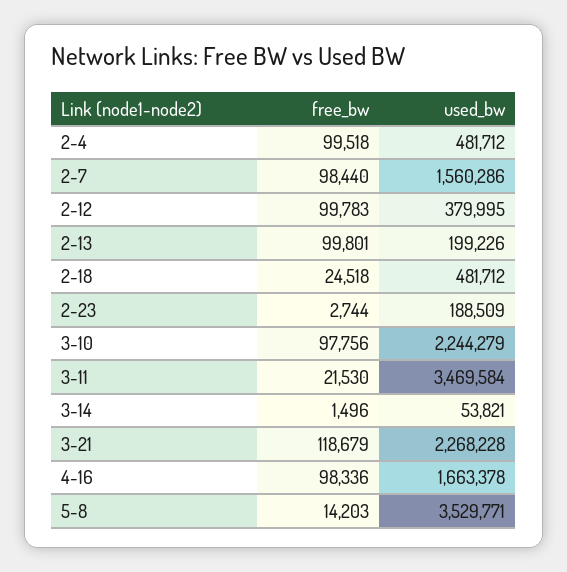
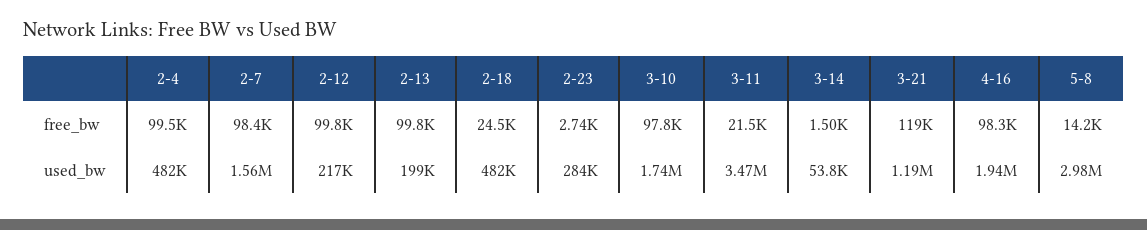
used_bw, 2-12: 379995 -> 217000
used_bw, 2-23: 188509 -> 284000
used_bw, 3-10: 2244279 -> 1740000
used_bw, 3-21: 2268228 -> 1190000
used_bw, 4-16: 1663378 -> 1940000
used_bw, 5-8: 3529771 -> 2980000

